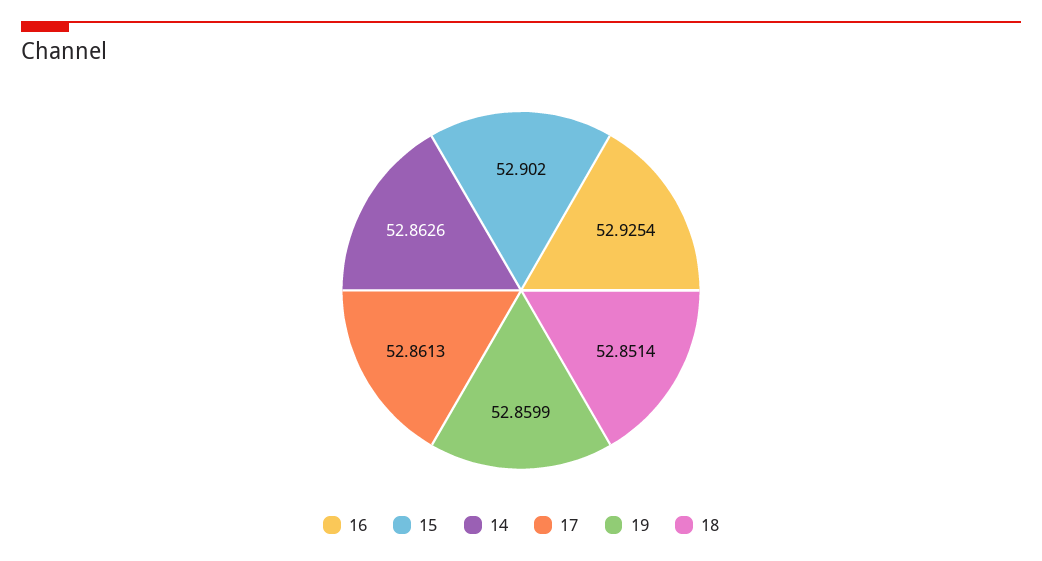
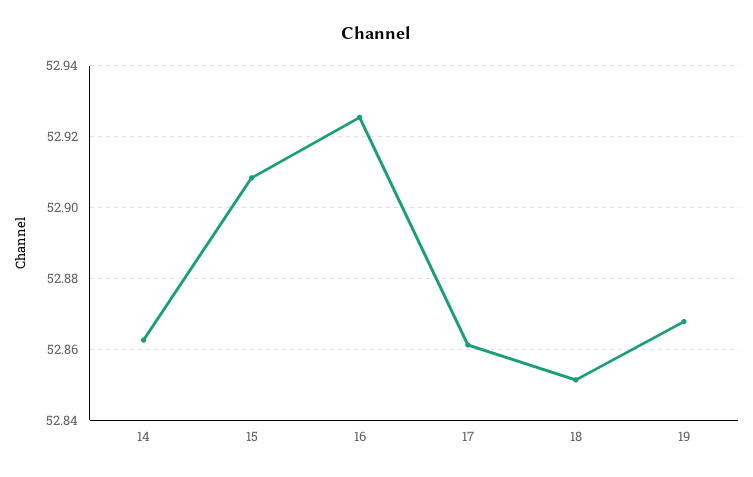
15: 52.902 -> 52.908
19: 52.8599 -> 52.868

